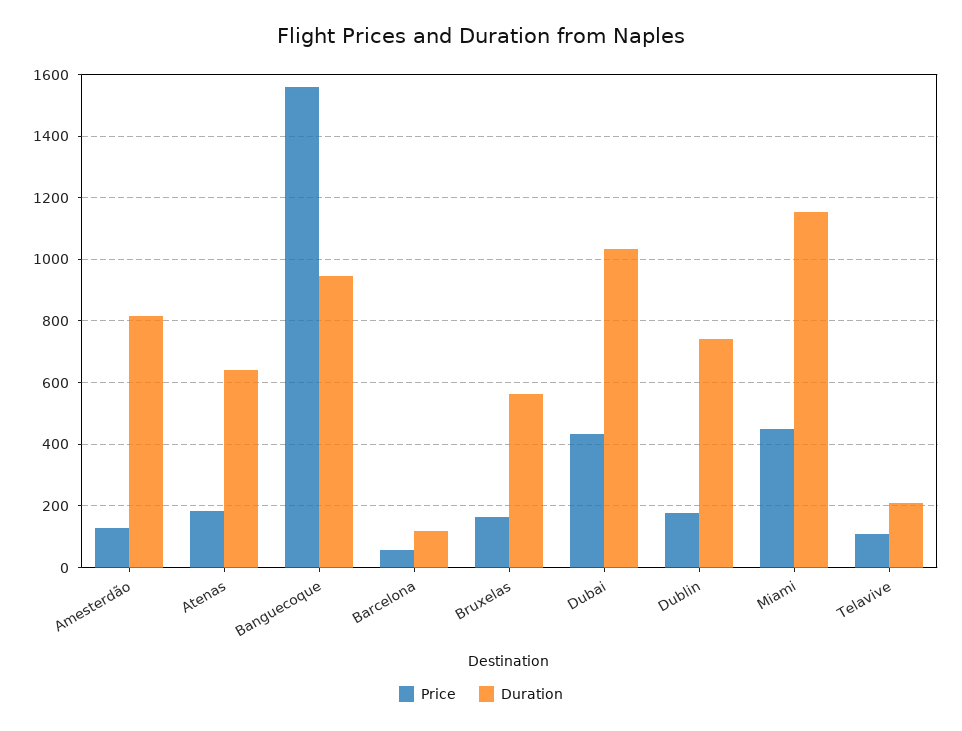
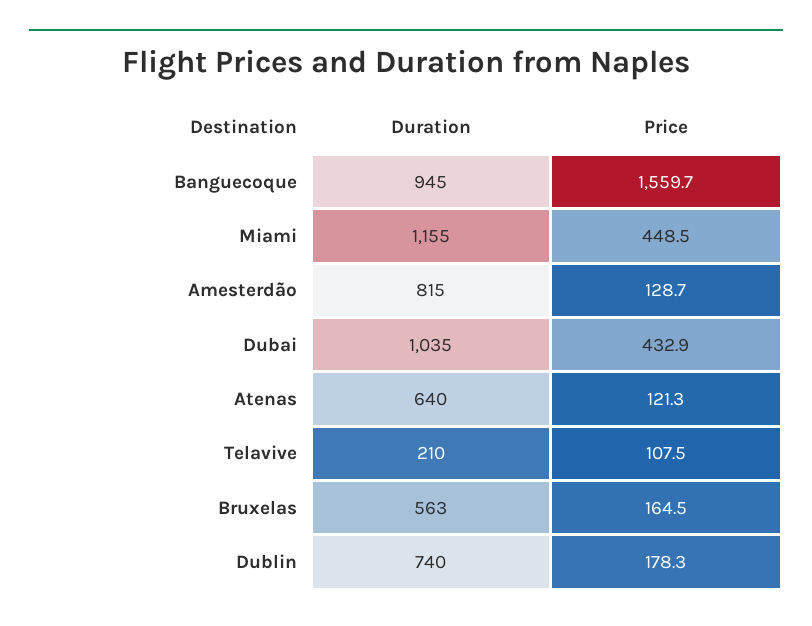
Price, Atenas: 180 -> 121.3
Price, Barcelona: 60 -> none
Duration, Barcelona: 120 -> none

